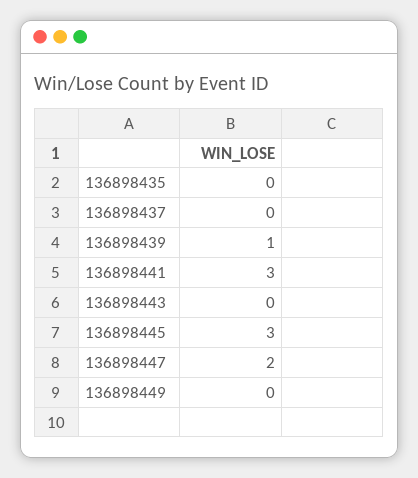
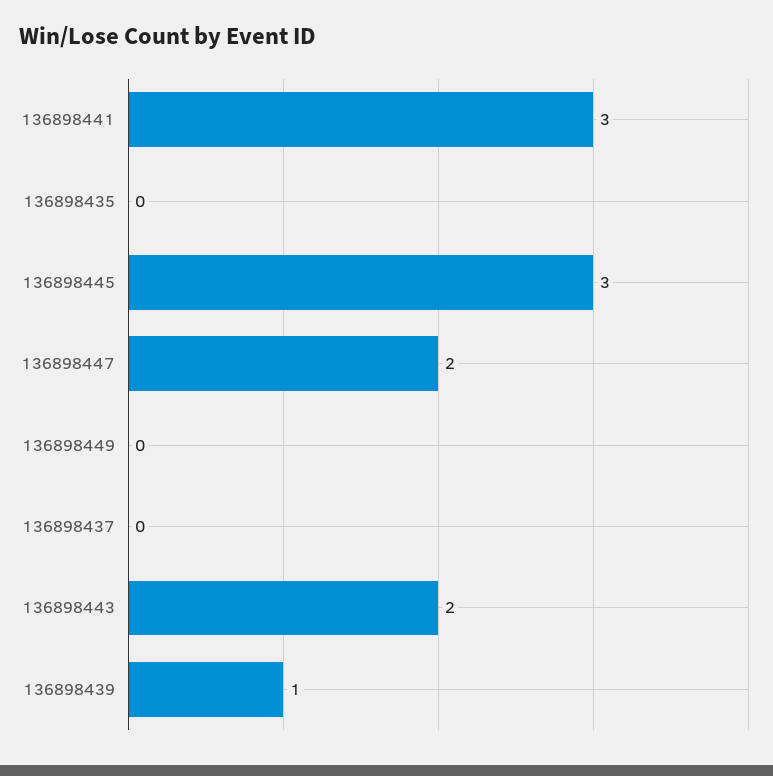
136898443: 0 -> 2

